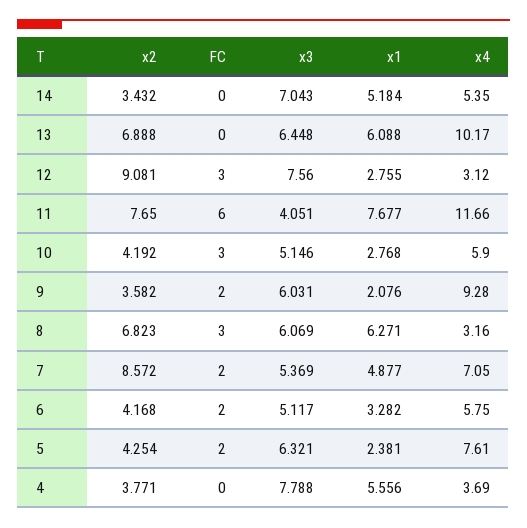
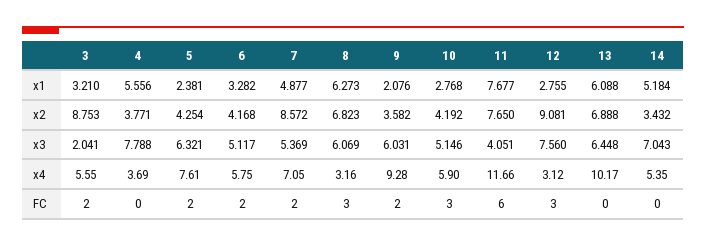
x1, 8: 6.271 -> 6.273
x1, 3: none -> 3.21
x2, 3: none -> 8.753
x3, 3: none -> 2.041
x4, 3: none -> 5.55
FC, 3: none -> 2

